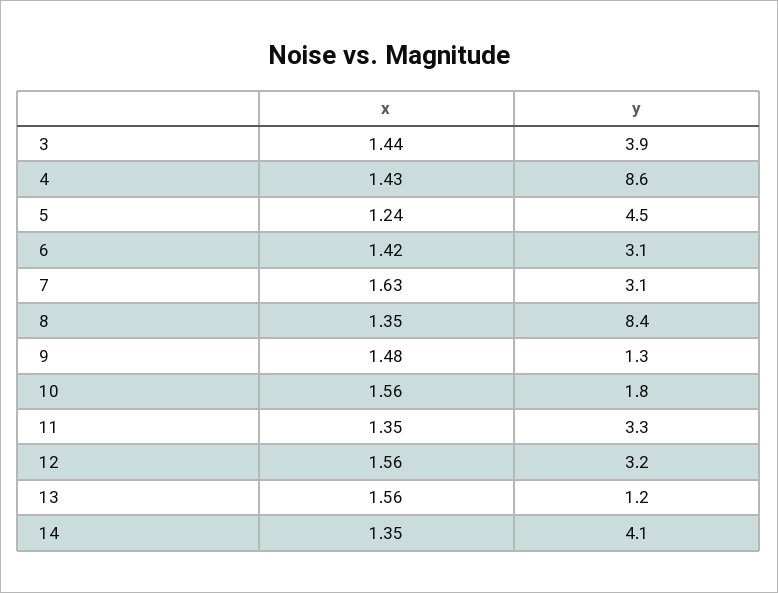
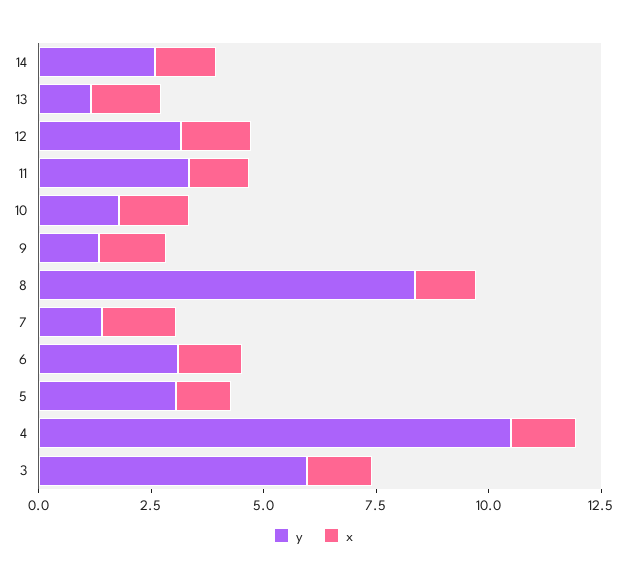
y, 3: 3.9 -> 6
y, 4: 8.6 -> 10.5
y, 5: 4.5 -> 3
y, 7: 3.1 -> 1.5
y, 14: 4.1 -> 2.5

